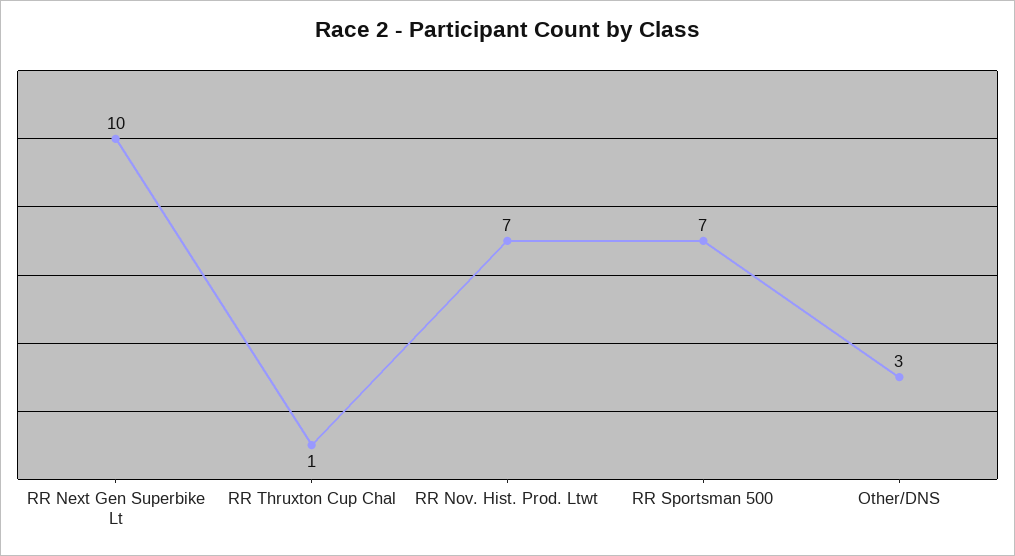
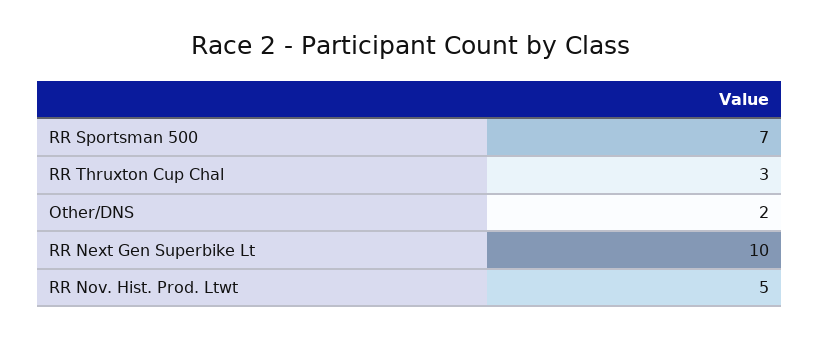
RR Thruxton Cup Chal: 1 -> 3
RR Nov. Hist. Prod. Ltwt: 7 -> 5
Other/DNS: 3 -> 2

